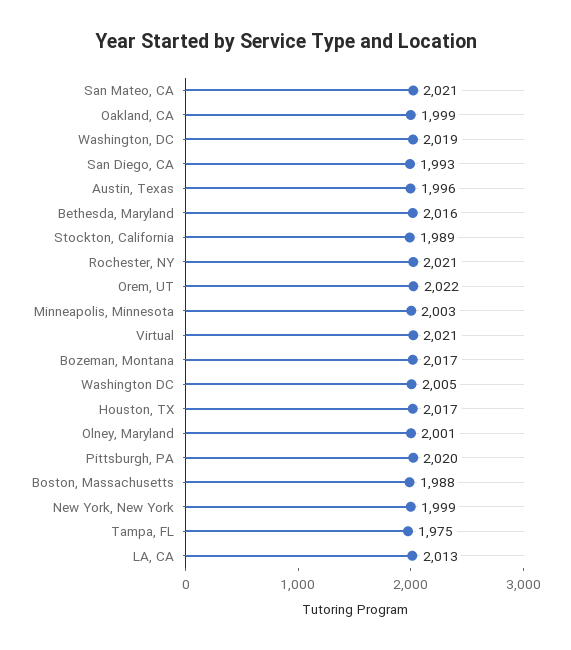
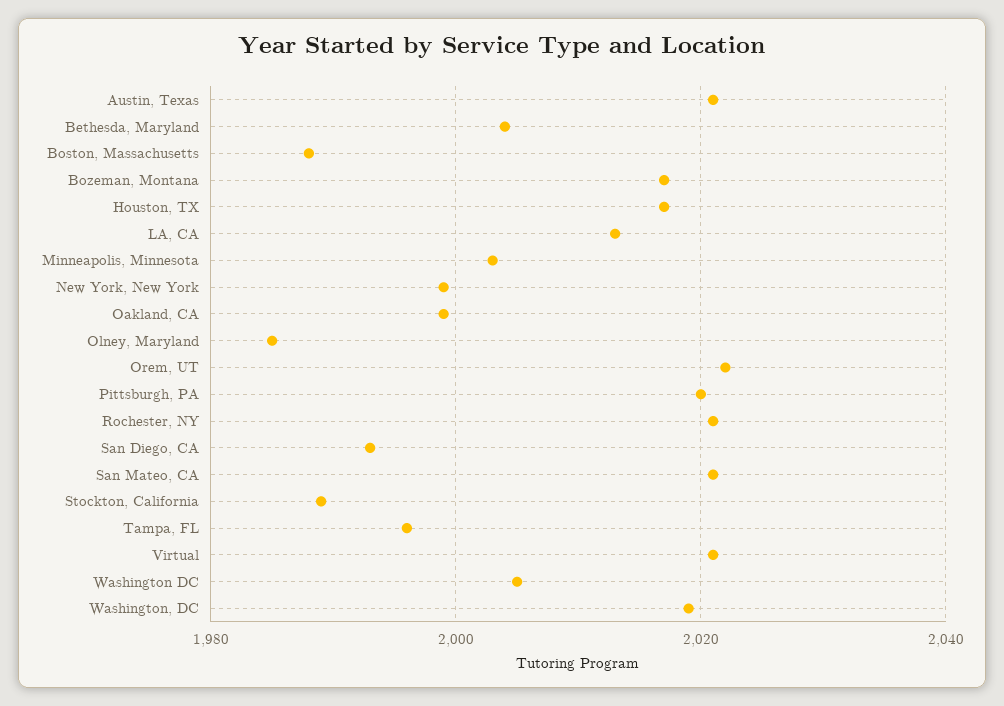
Austin, Texas: 1996 -> 2020
Bethesda, Maryland: 2016 -> 2005
Olney, Maryland: 2001 -> 1985
Tampa, FL: 1975 -> 1995

